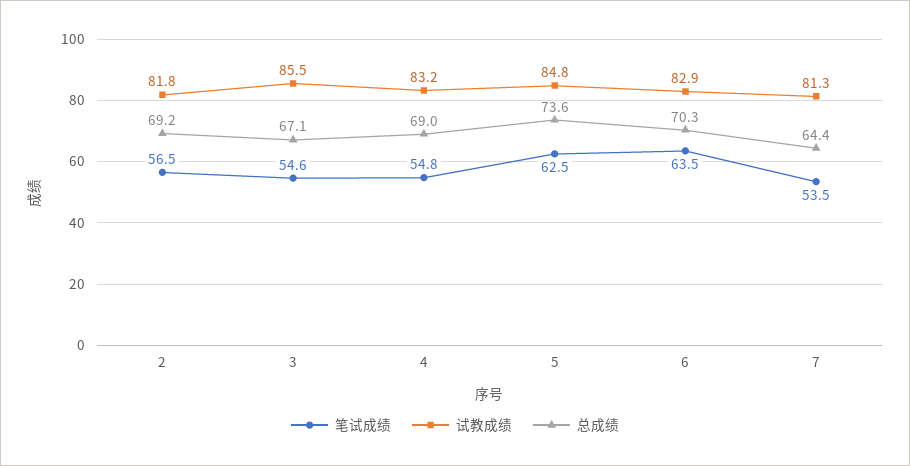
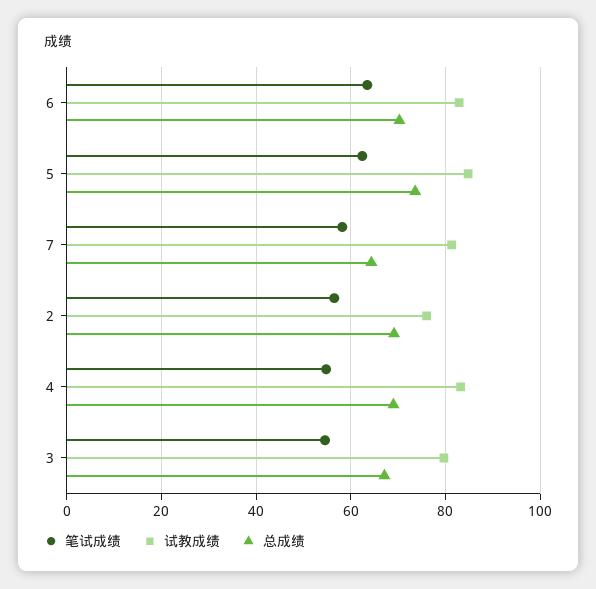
试教成绩, 2: 81.8 -> 76
试教成绩, 3: 85.5 -> 80
笔试成绩, 7: 53.5 -> 58

